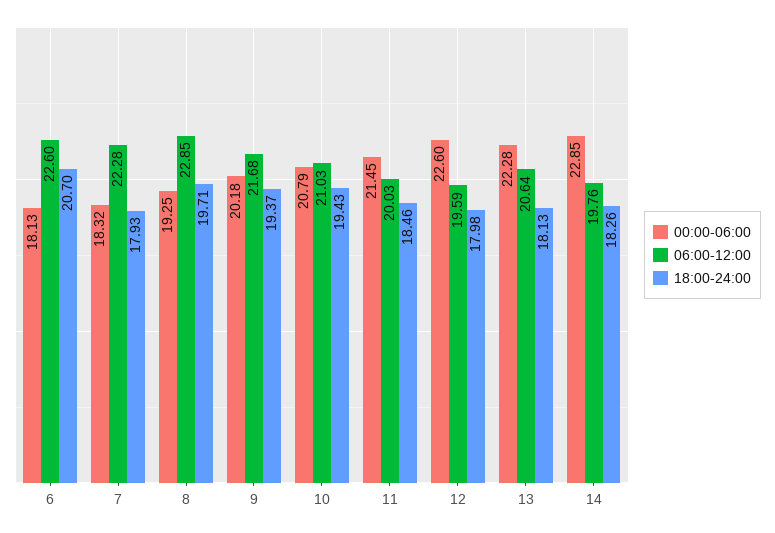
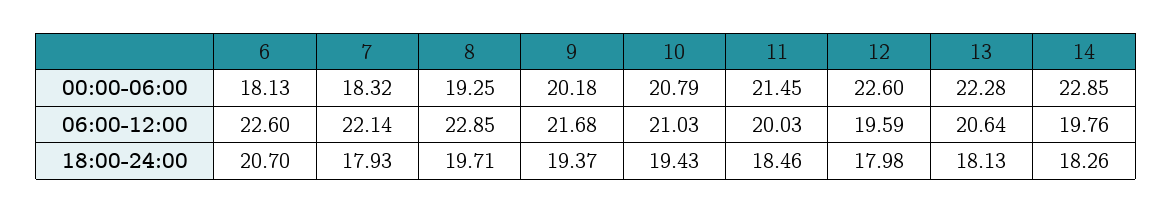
06:00-12:00, 7: 22.28 -> 22.14

